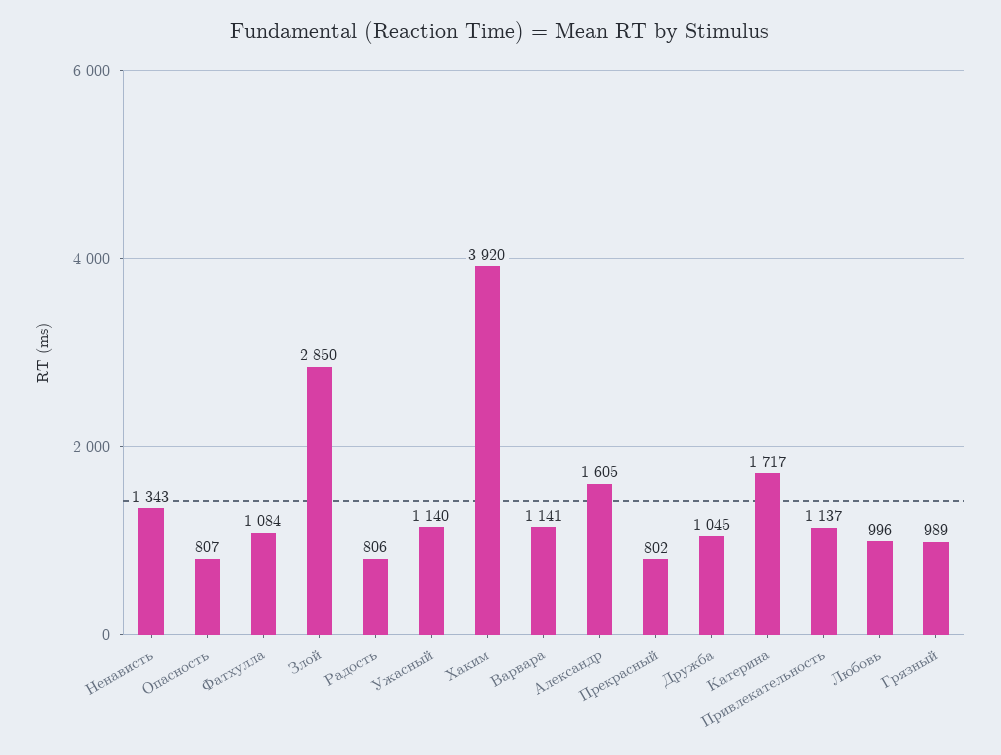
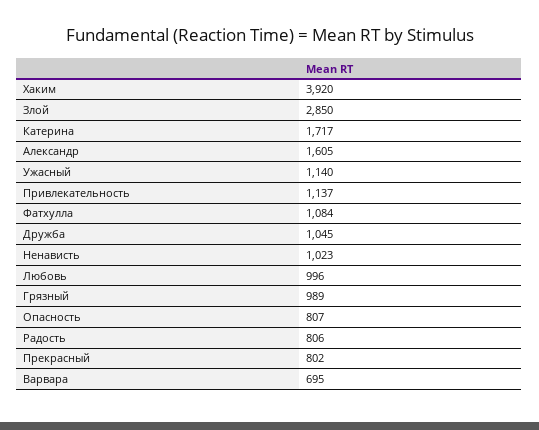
Ненависть: 1343 -> 1023
Варвара: 1141 -> 695

